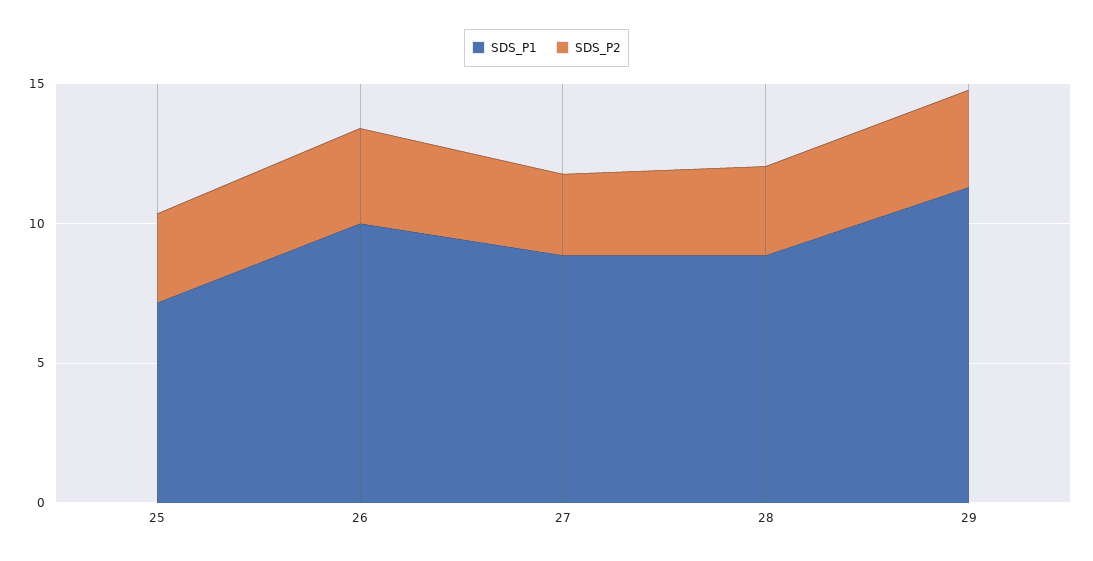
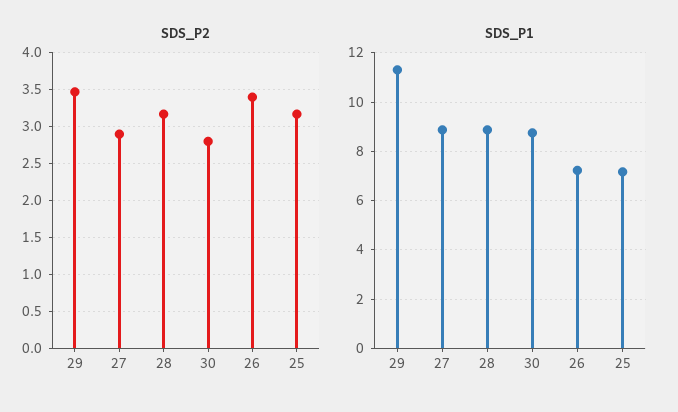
SDS_P1, 26: 10 -> 7.25
SDS_P2, 30: none -> 2.8
SDS_P1, 30: none -> 8.75

